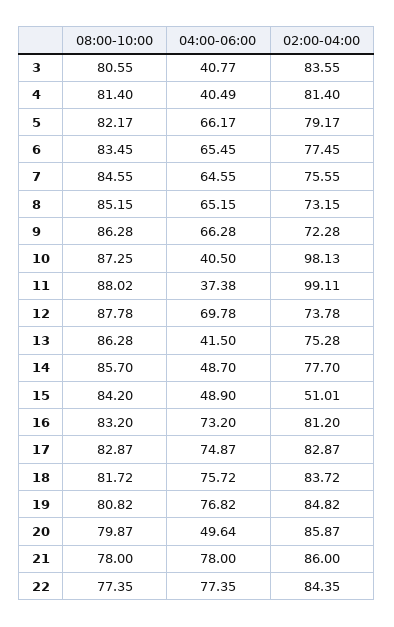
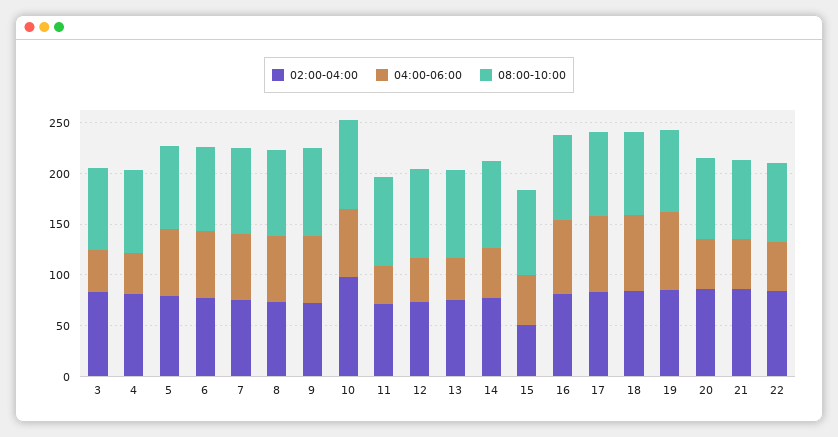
04:00-06:00, 10: 40.5 -> 70
02:00-04:00, 11: 99.11 -> 70
04:00-06:00, 12: 69.78 -> 40
04:00-06:00, 21: 78 -> 50
04:00-06:00, 22: 77.35 -> 50

